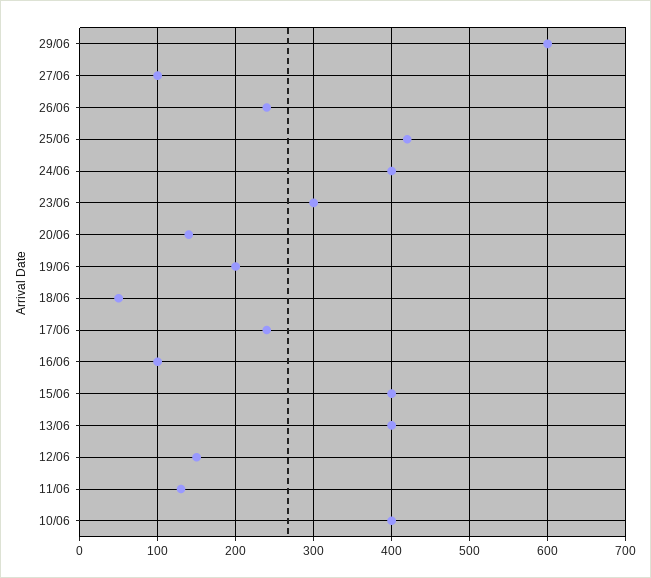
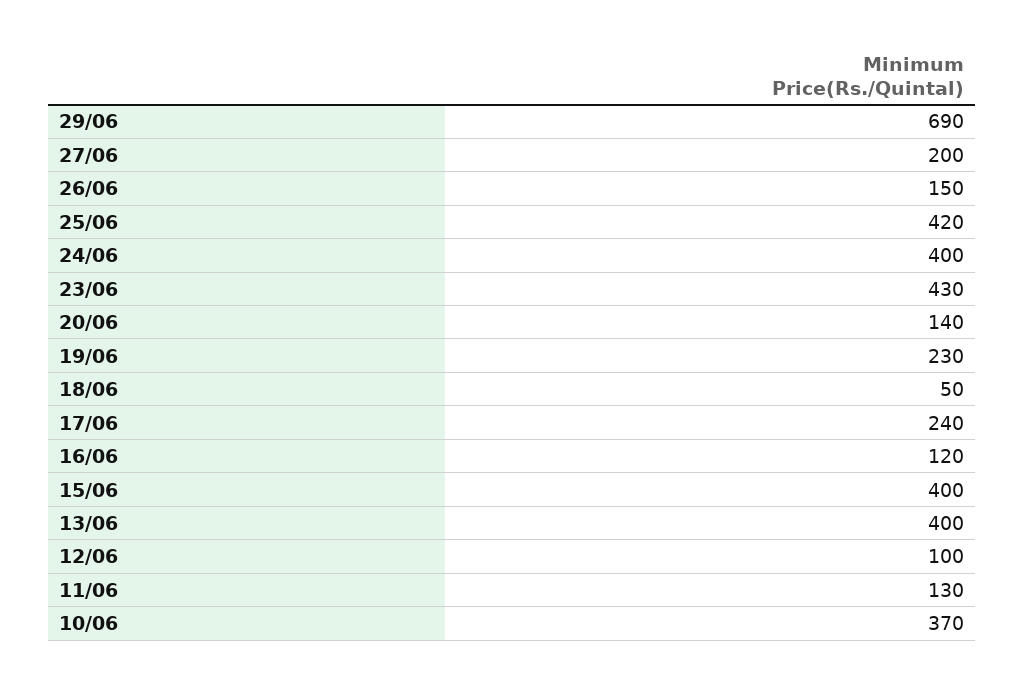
29/06: 600 -> 690
27/06: 100 -> 200
26/06: 240 -> 150
23/06: 300 -> 430
19/06: 200 -> 230
16/06: 100 -> 120
12/06: 150 -> 100
10/06: 400 -> 370

